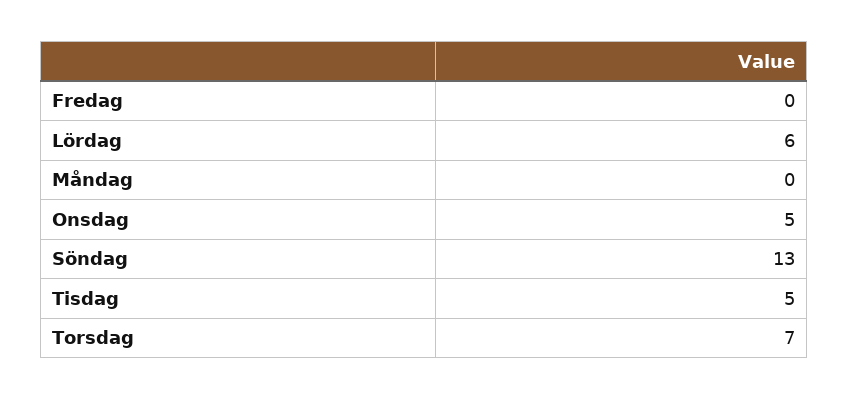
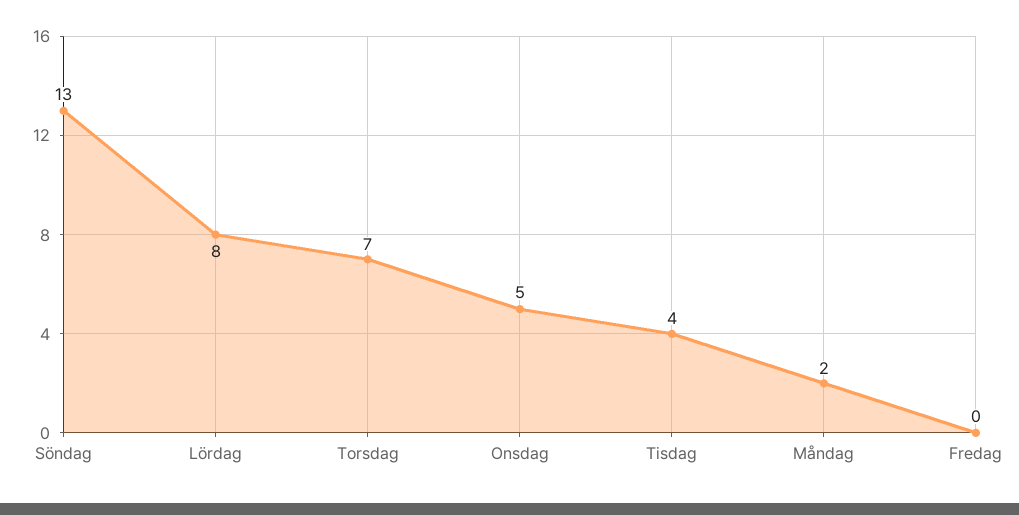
Lördag: 6 -> 8
Måndag: 0 -> 2
Tisdag: 5 -> 4

